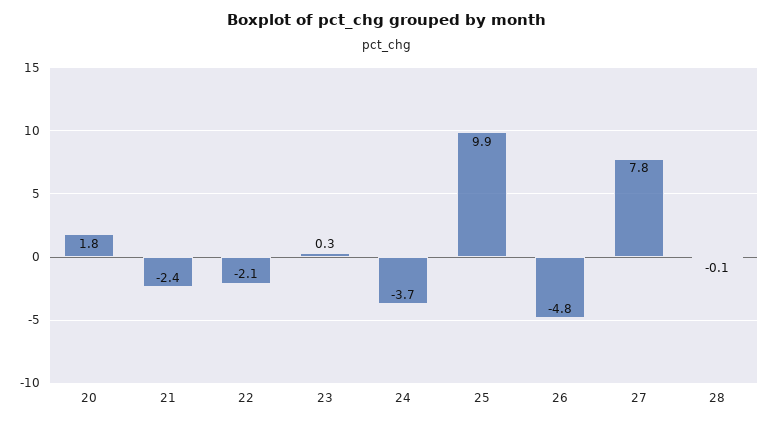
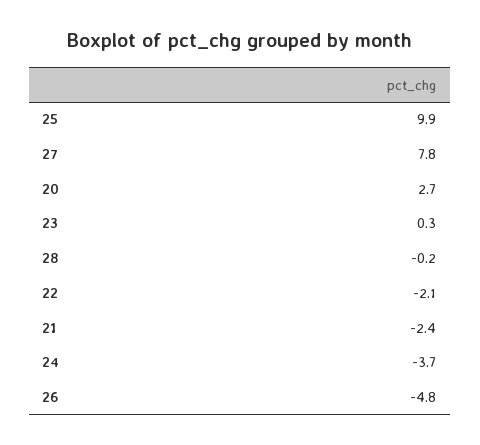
20: 1.8 -> 2.7
28: -0.1 -> -0.2

